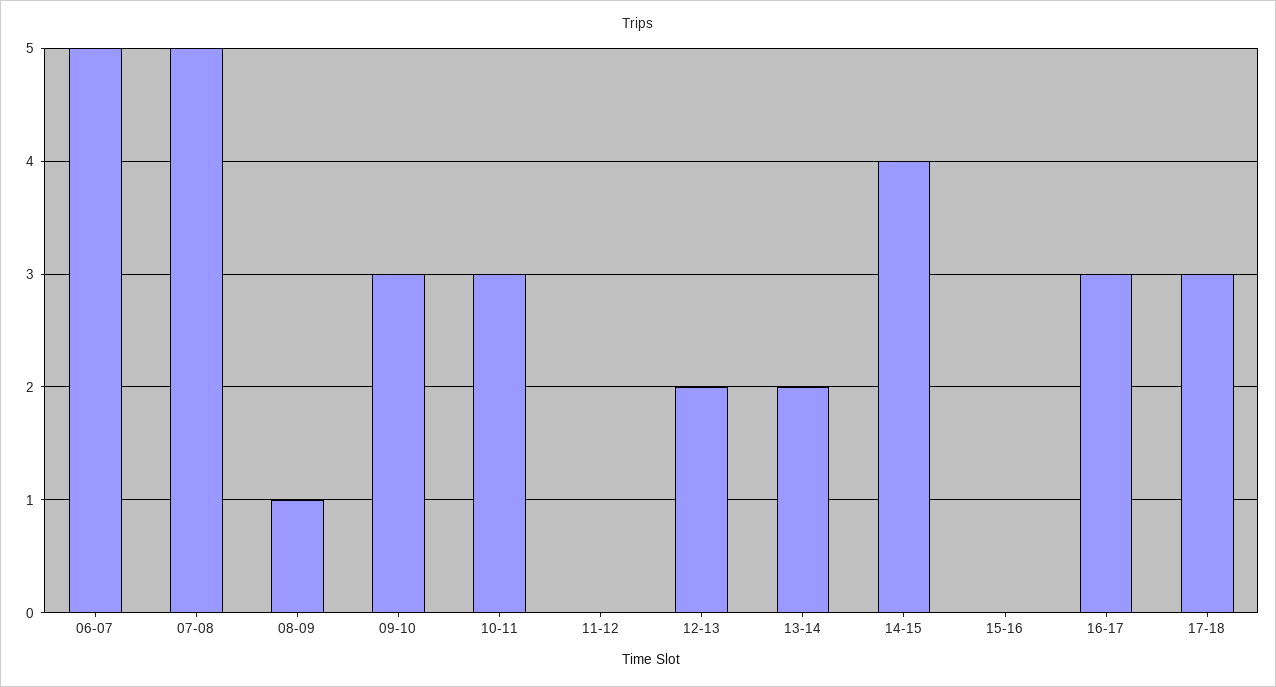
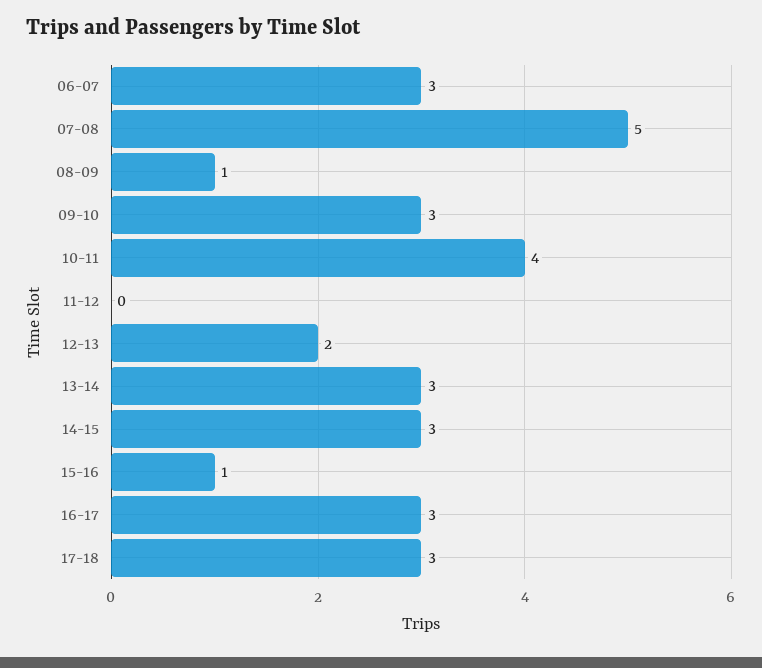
06-07: 5 -> 3
10-11: 3 -> 4
13-14: 2 -> 3
14-15: 4 -> 3
15-16: 0 -> 1

